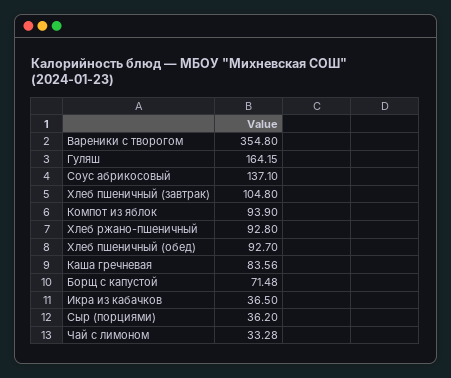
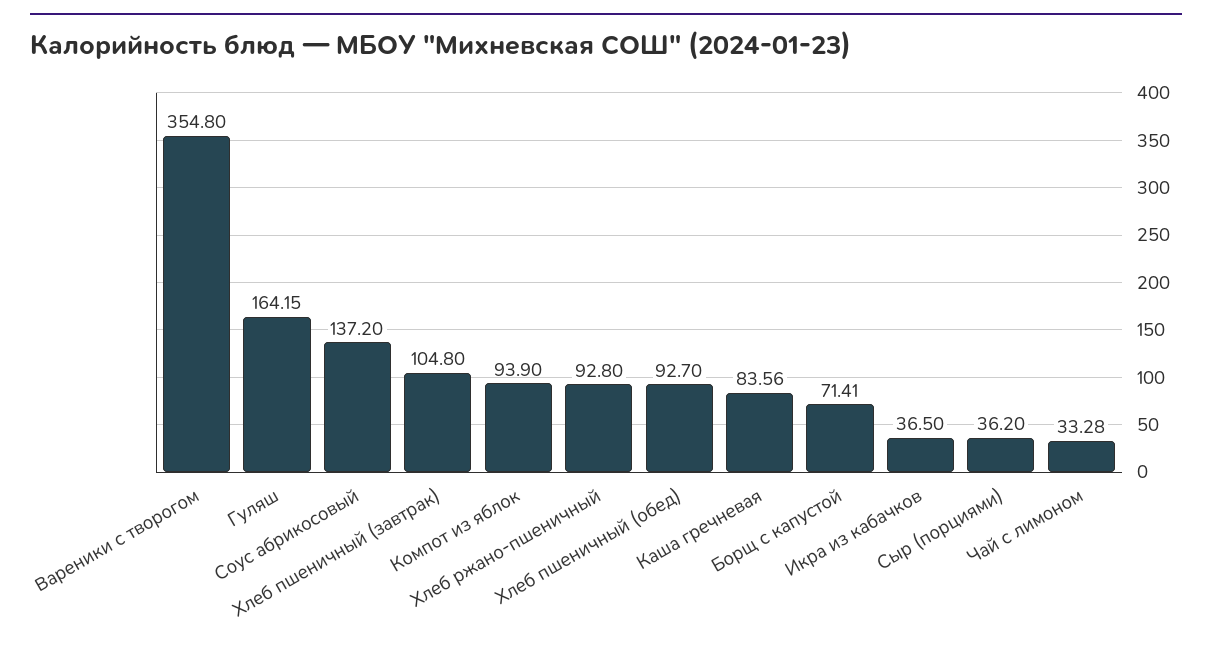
Соус абрикосовый: 137.1 -> 137.2
Борщ с капустой: 71.48 -> 71.41

